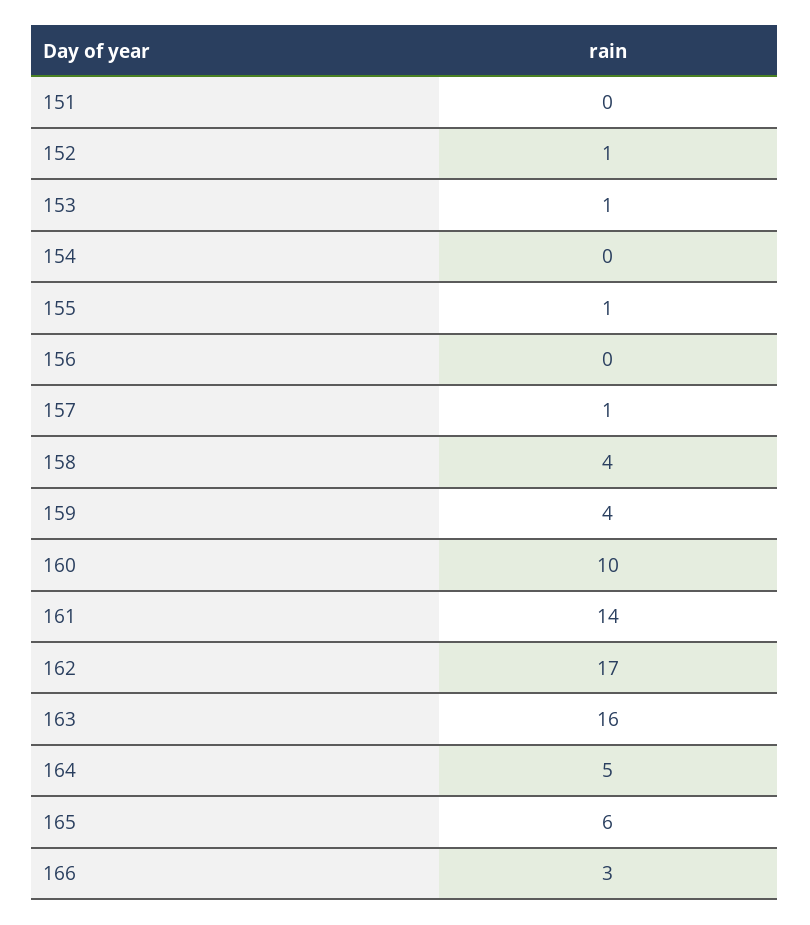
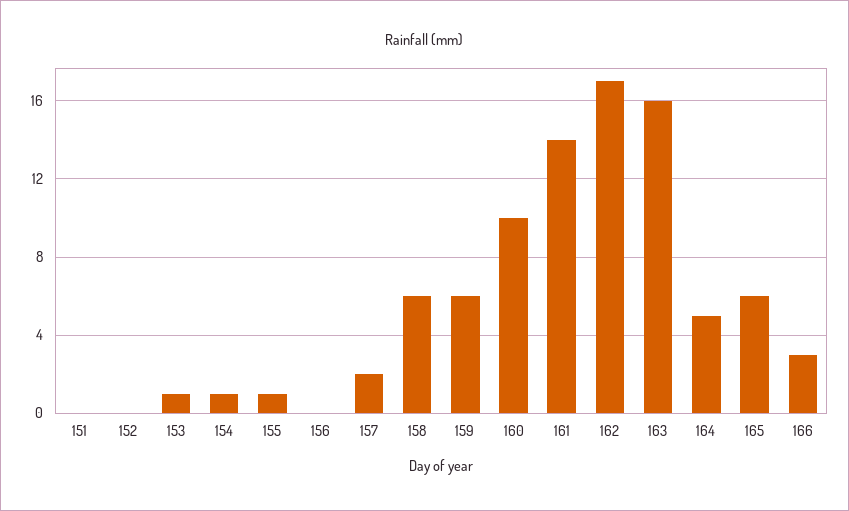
152: 1 -> 0
154: 0 -> 1
157: 1 -> 2
158: 4 -> 6
159: 4 -> 6

